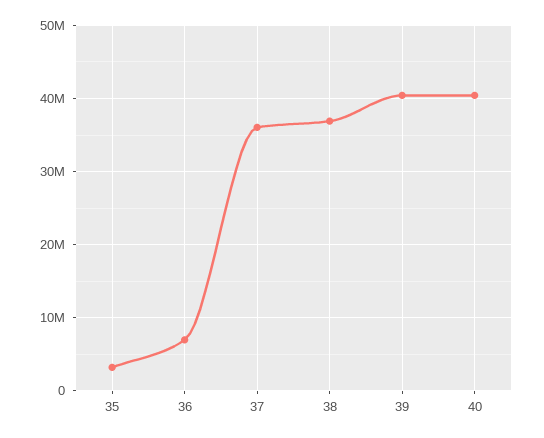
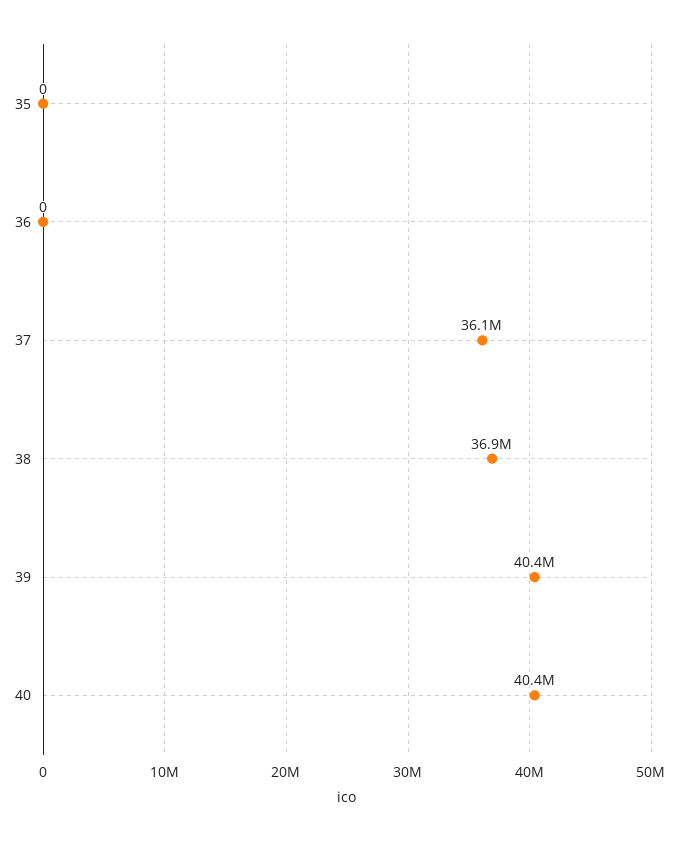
35: 3000000 -> 0
36: 7000000 -> 0

